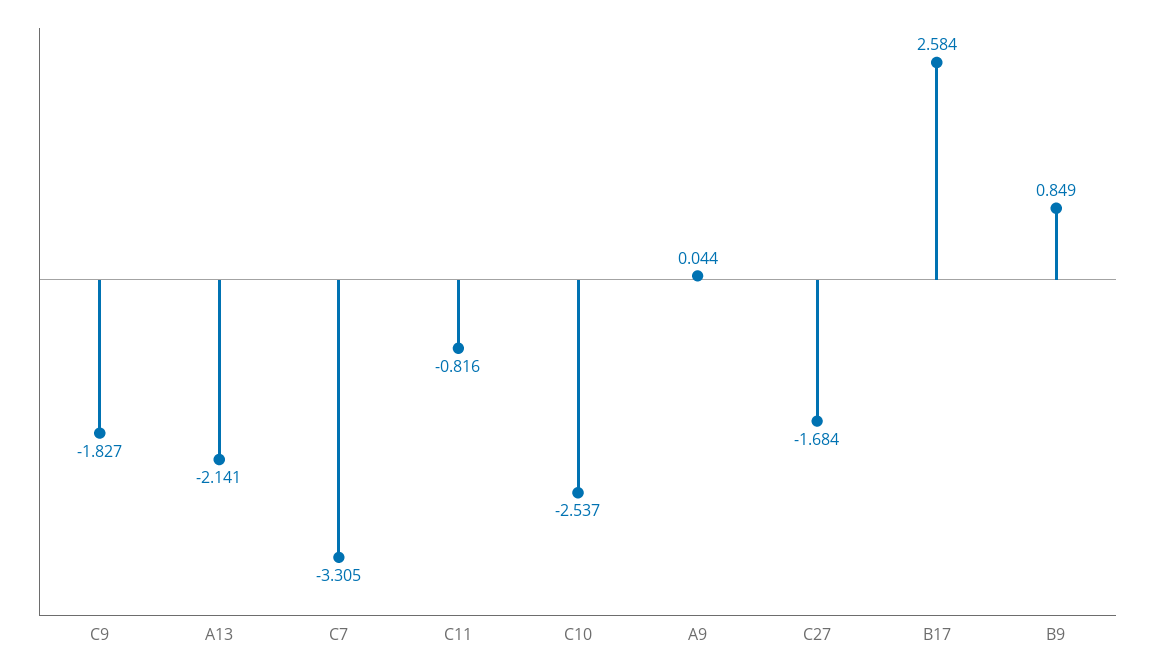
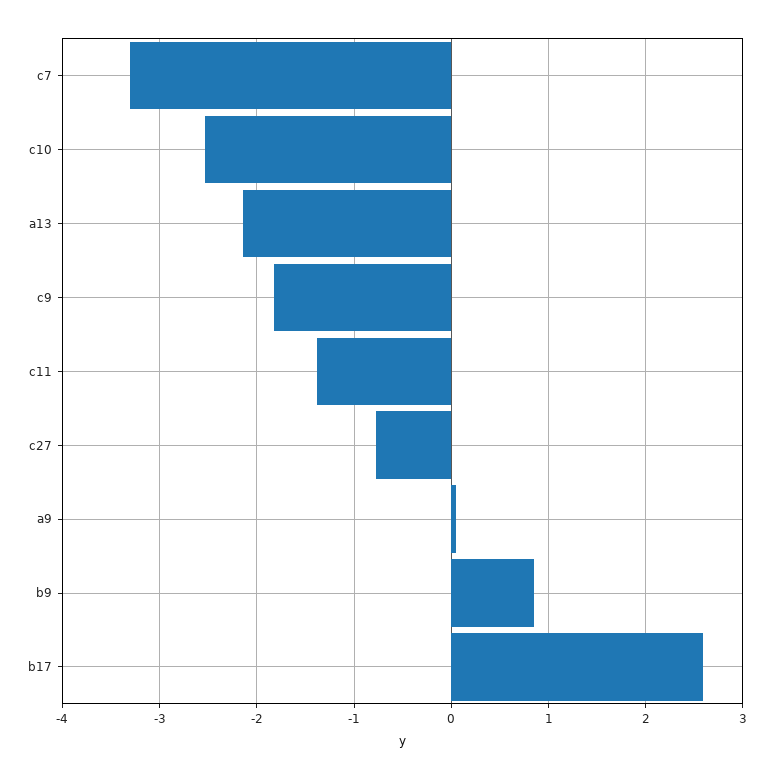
C11: -0.816 -> -1.4
C27: -1.684 -> -0.8

